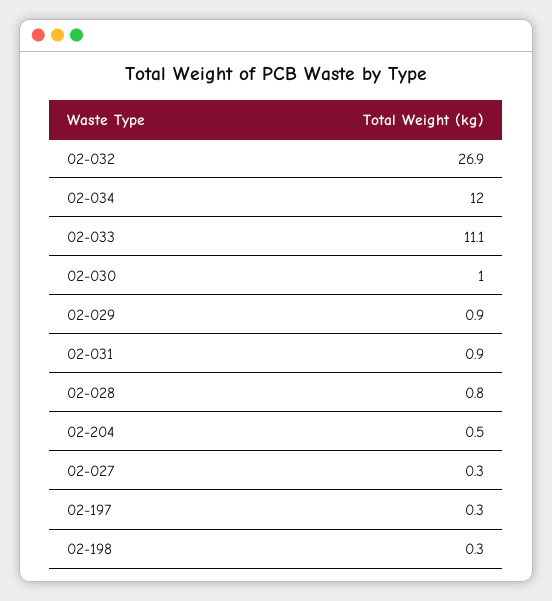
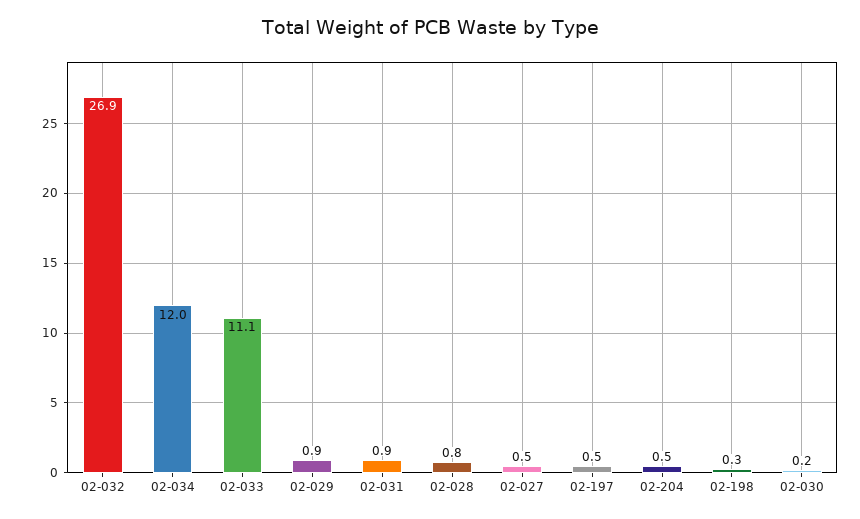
02-030: 1 -> 0.2
02-027: 0.3 -> 0.5
02-197: 0.3 -> 0.5

